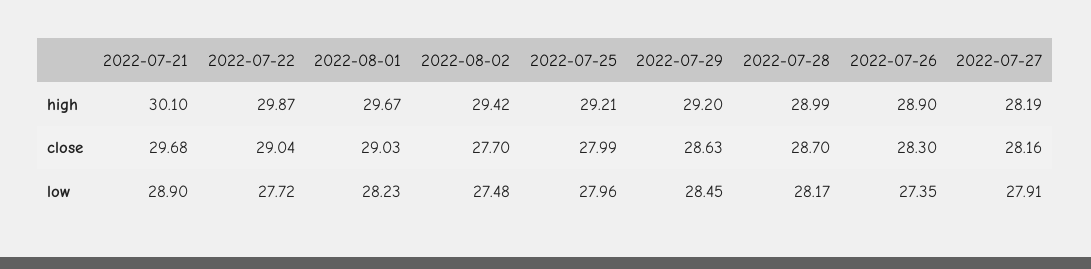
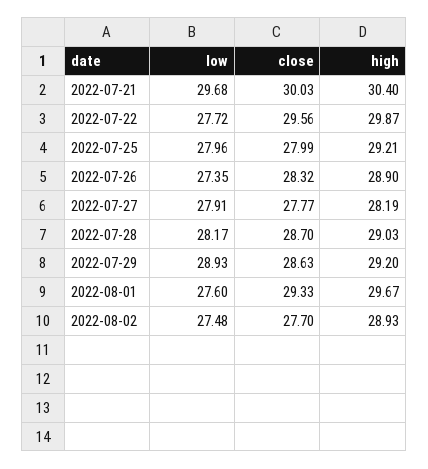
2022-07-21, high: 30.1 -> 30.4
2022-08-02, high: 29.42 -> 28.93
2022-07-28, high: 28.99 -> 29.03
2022-07-21, close: 29.68 -> 30.03
2022-07-22, close: 29.04 -> 29.56
2022-08-01, close: 29.03 -> 29.33
2022-07-26, close: 28.3 -> 28.32
2022-07-27, close: 28.16 -> 27.77
2022-07-21, low: 28.9 -> 29.68
2022-08-01, low: 28.23 -> 27.6
2022-07-29, low: 28.45 -> 28.93

